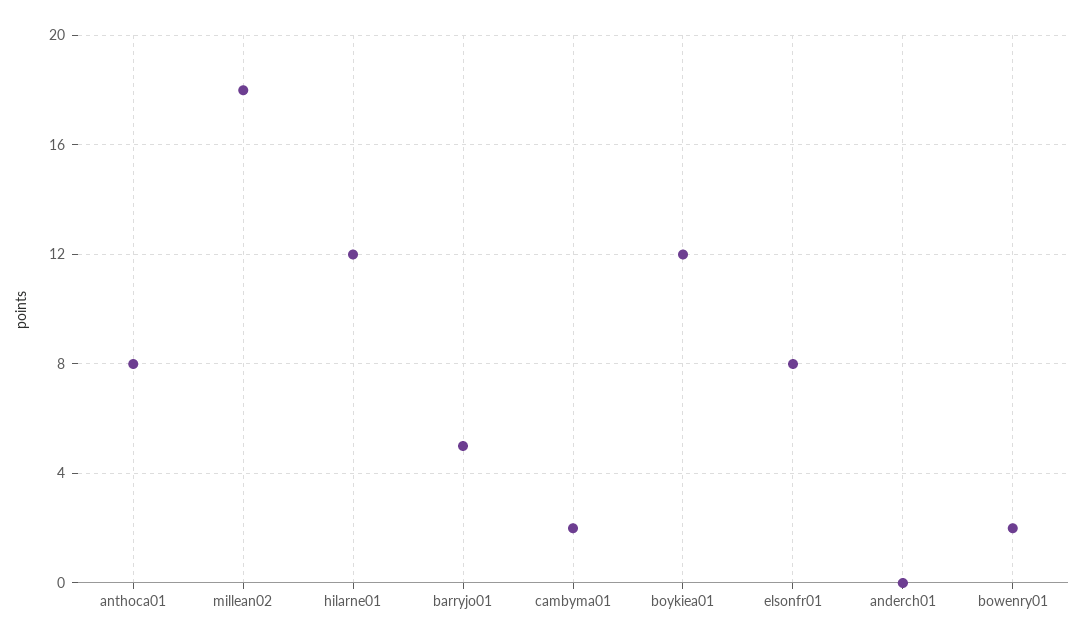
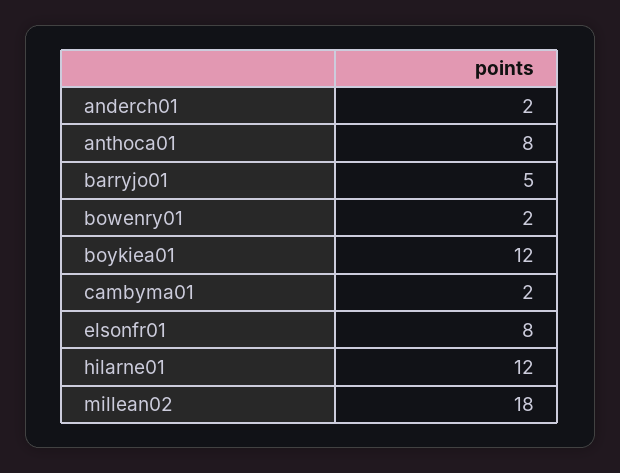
anderch01: 0 -> 2

